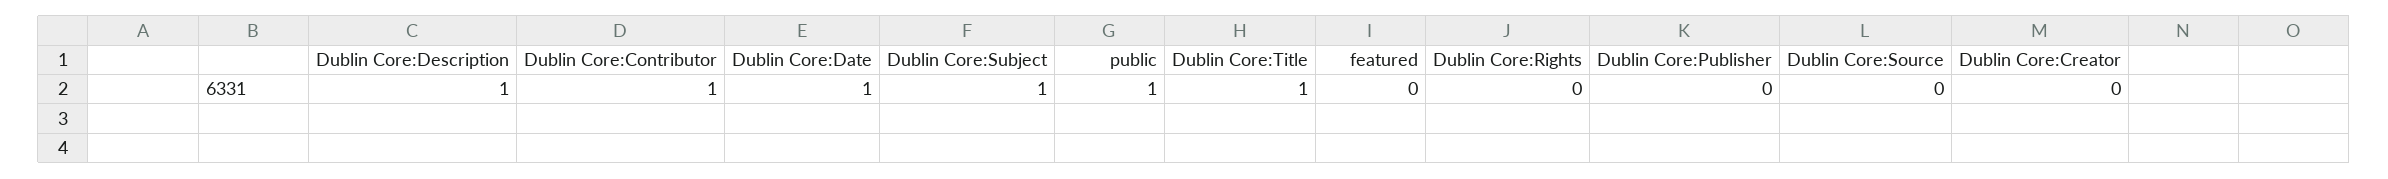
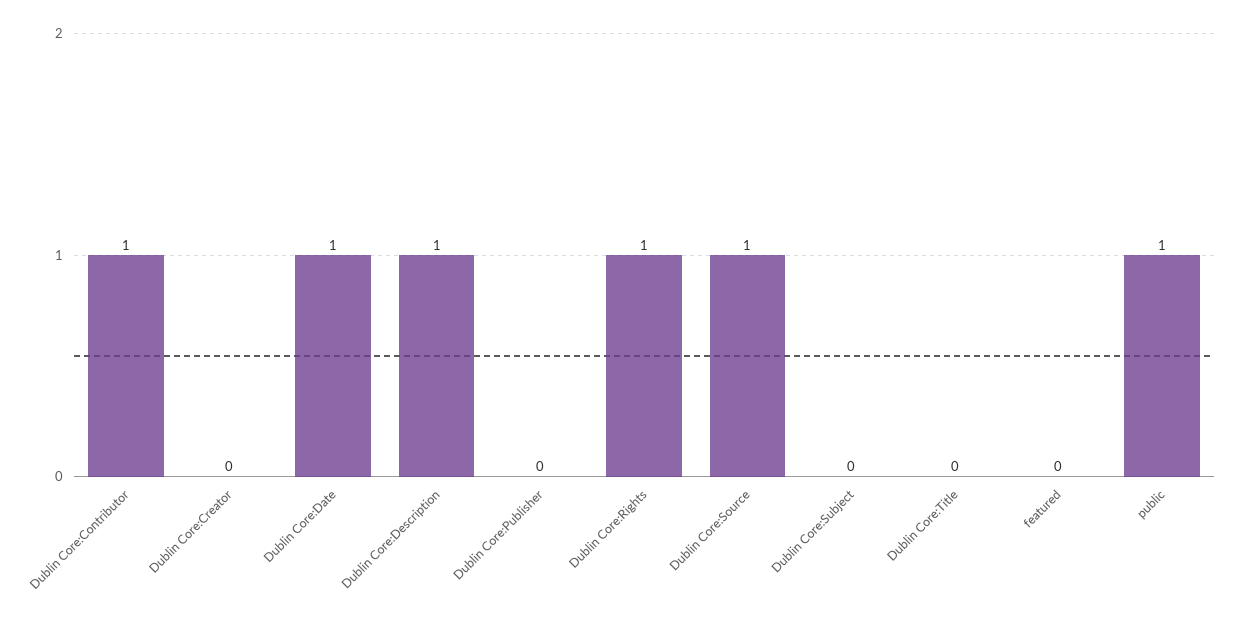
Dublin Core:Subject: 1 -> 0
Dublin Core:Title: 1 -> 0
Dublin Core:Rights: 0 -> 1
Dublin Core:Source: 0 -> 1

